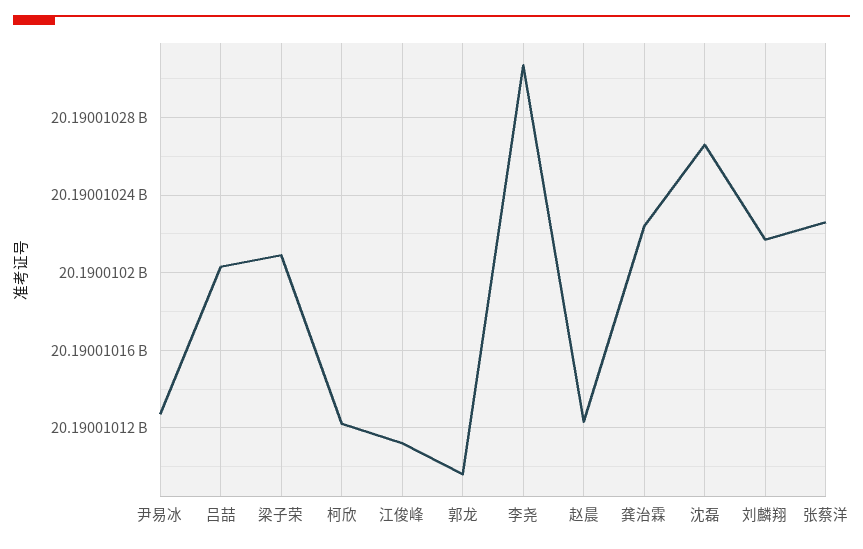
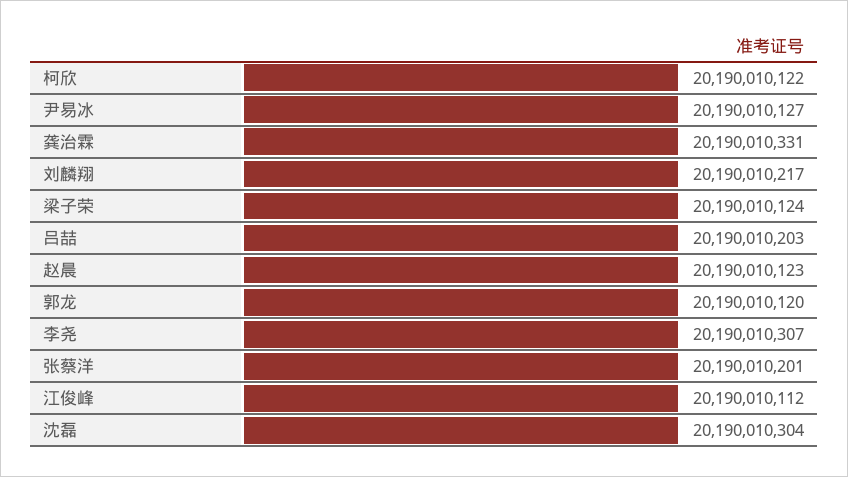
梁子荣: 20190010210 -> 20190010124
郭龙: 20190010095 -> 20190010120
龚治霖: 20190010225 -> 20190010331
沈磊: 20190010265 -> 20190010304
张蔡洋: 20190010225 -> 20190010201

